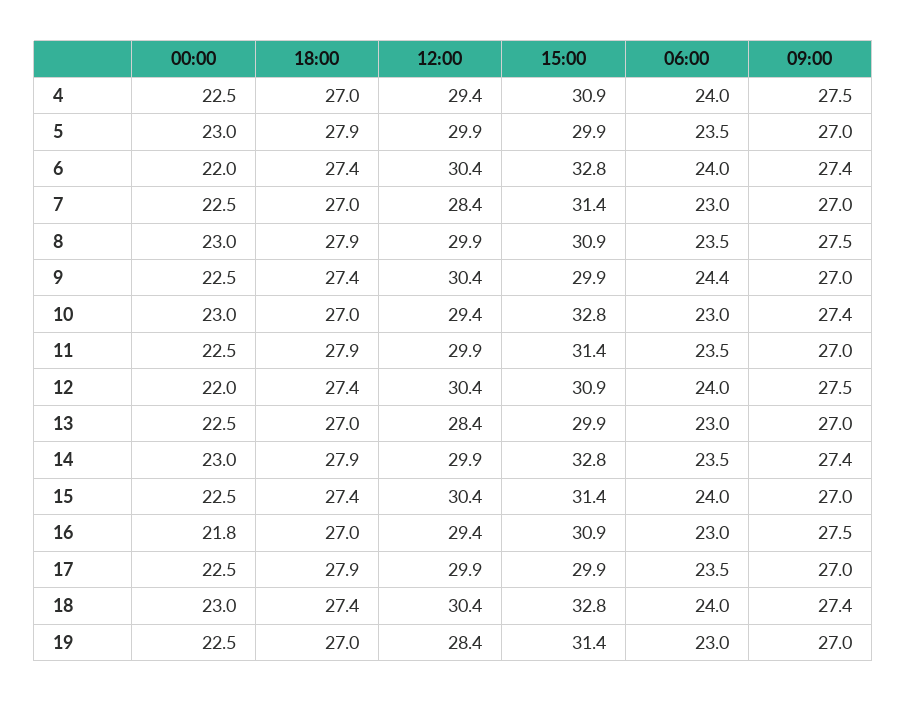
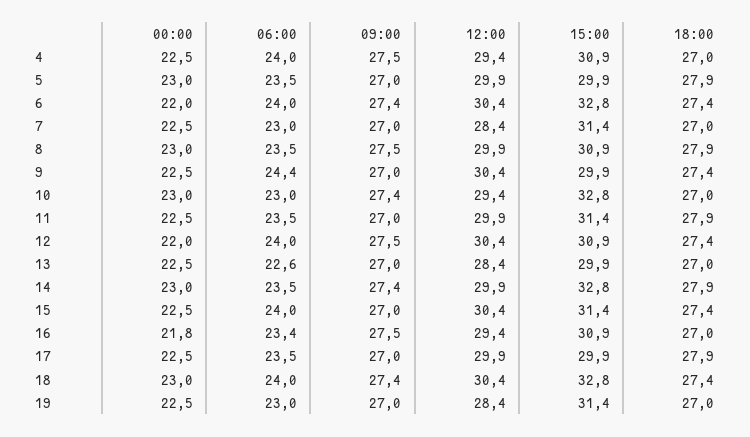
06:00, 13: 23 -> 22.6
06:00, 16: 23 -> 23.4

